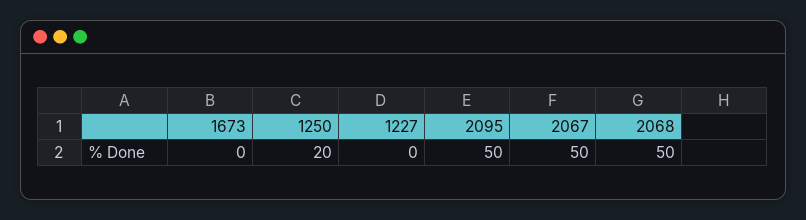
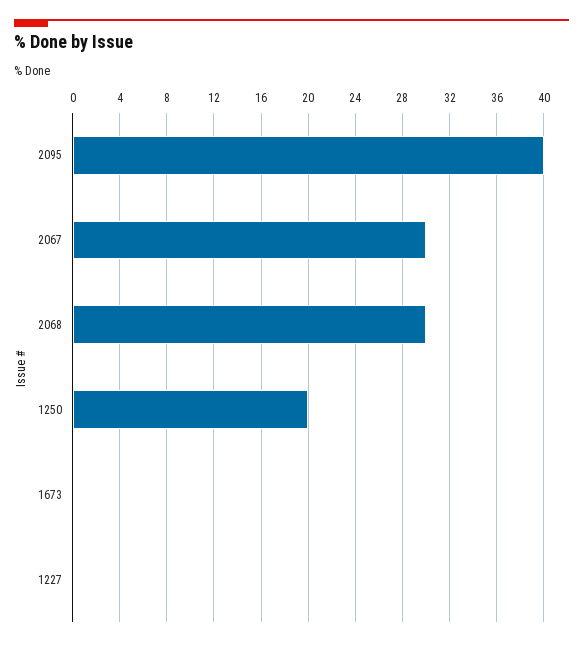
2095: 50 -> 40
2067: 50 -> 30
2068: 50 -> 30

